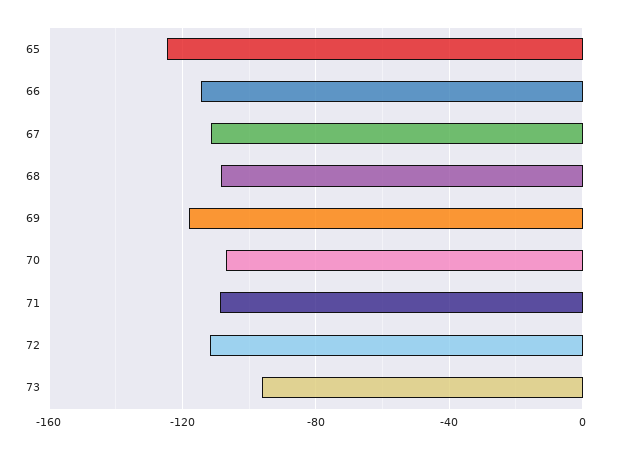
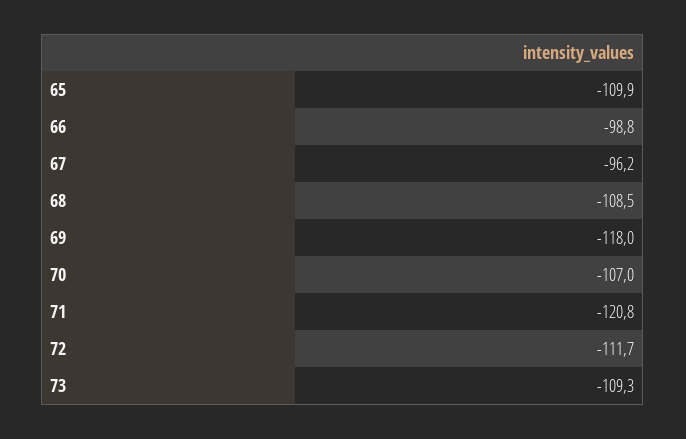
65: -125 -> -109.9
66: -115 -> -98.8
67: -110 -> -96.2
71: -110 -> -120.8
73: -95 -> -109.3

